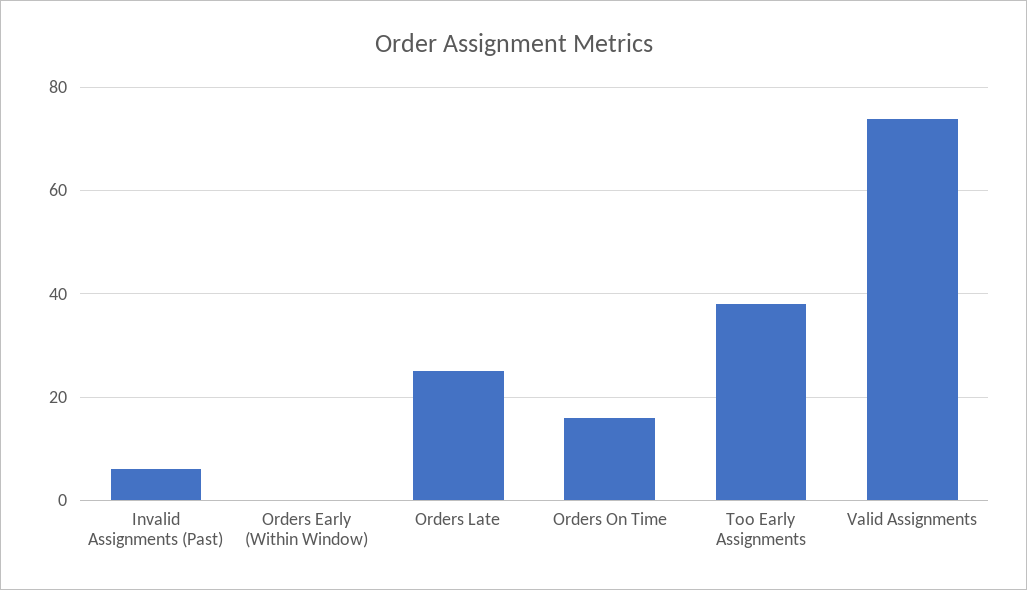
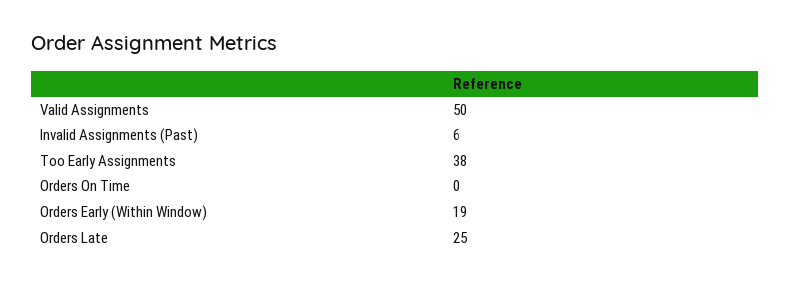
Orders Early (Within Window): 0 -> 19
Orders On Time: 15 -> 0
Valid Assignments: 75 -> 50

